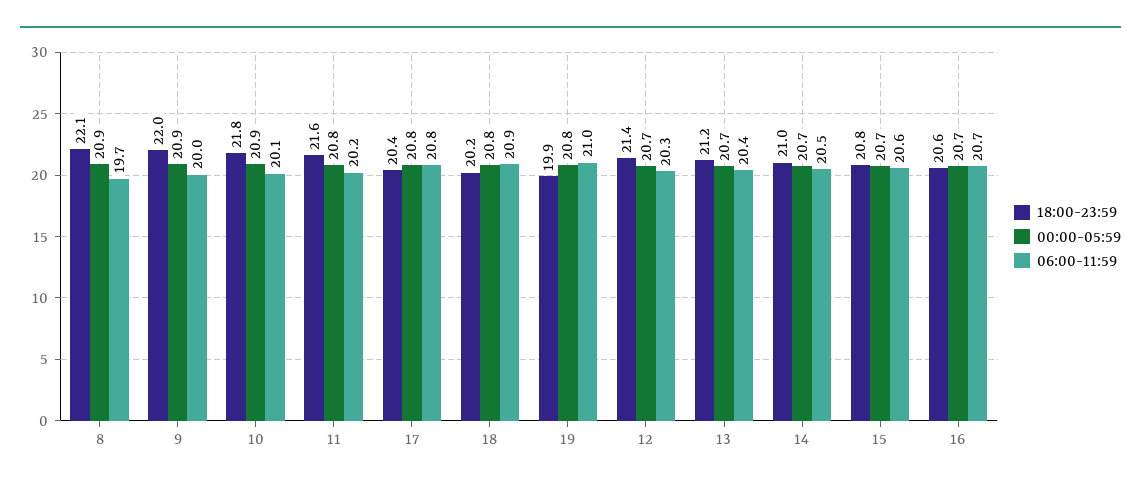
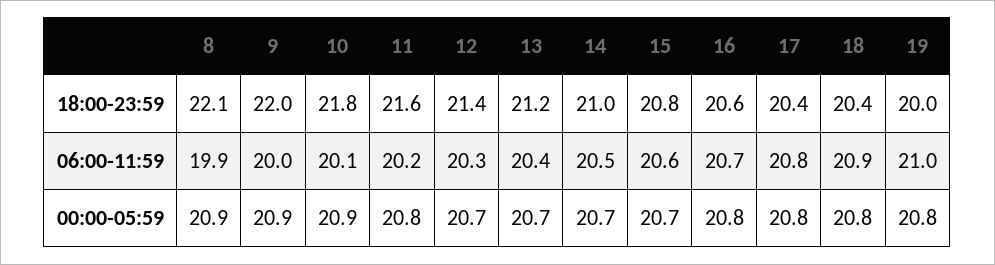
06:00-11:59, 8: 19.7 -> 19.9
18:00-23:59, 18: 20.2 -> 20.4
18:00-23:59, 19: 19.9 -> 20
00:00-05:59, 16: 20.7 -> 20.8

